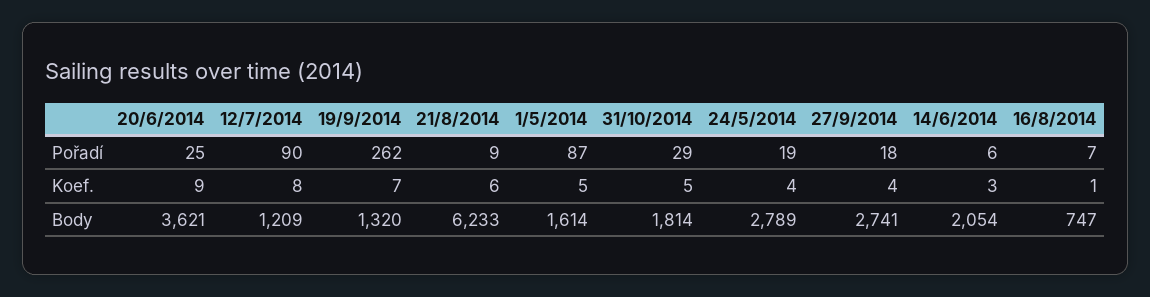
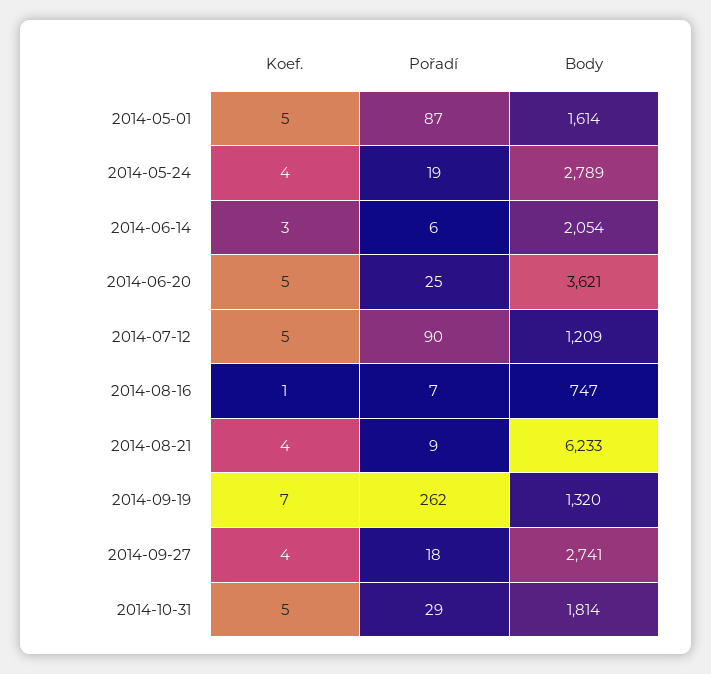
20/6/2014, Koef.: 9 -> 5
12/7/2014, Koef.: 8 -> 5
21/8/2014, Koef.: 6 -> 4

